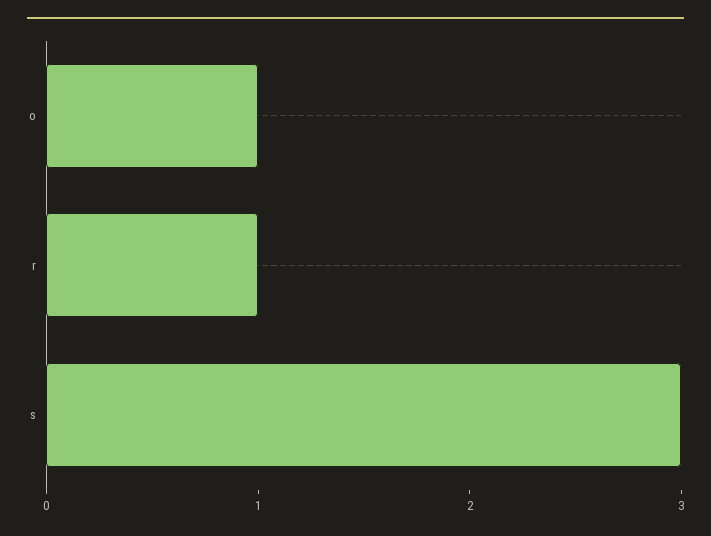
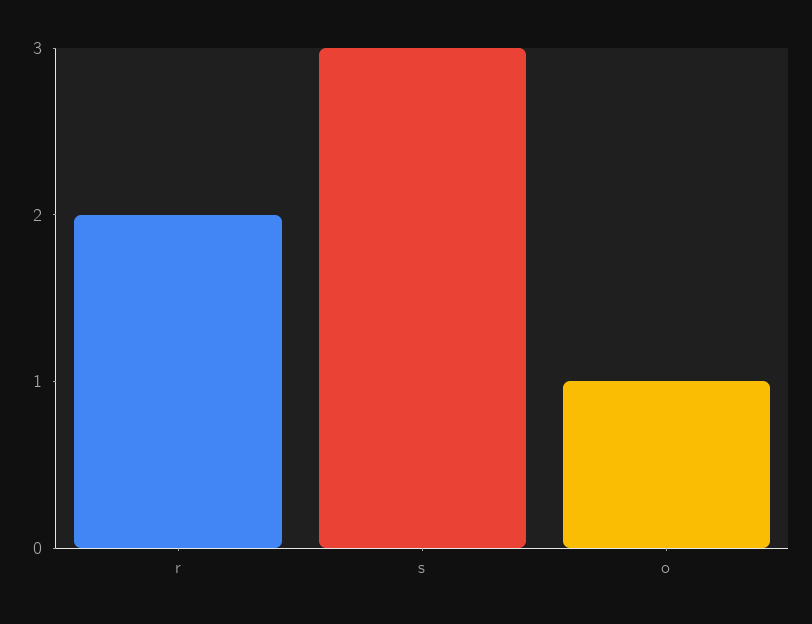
r: 1 -> 2

